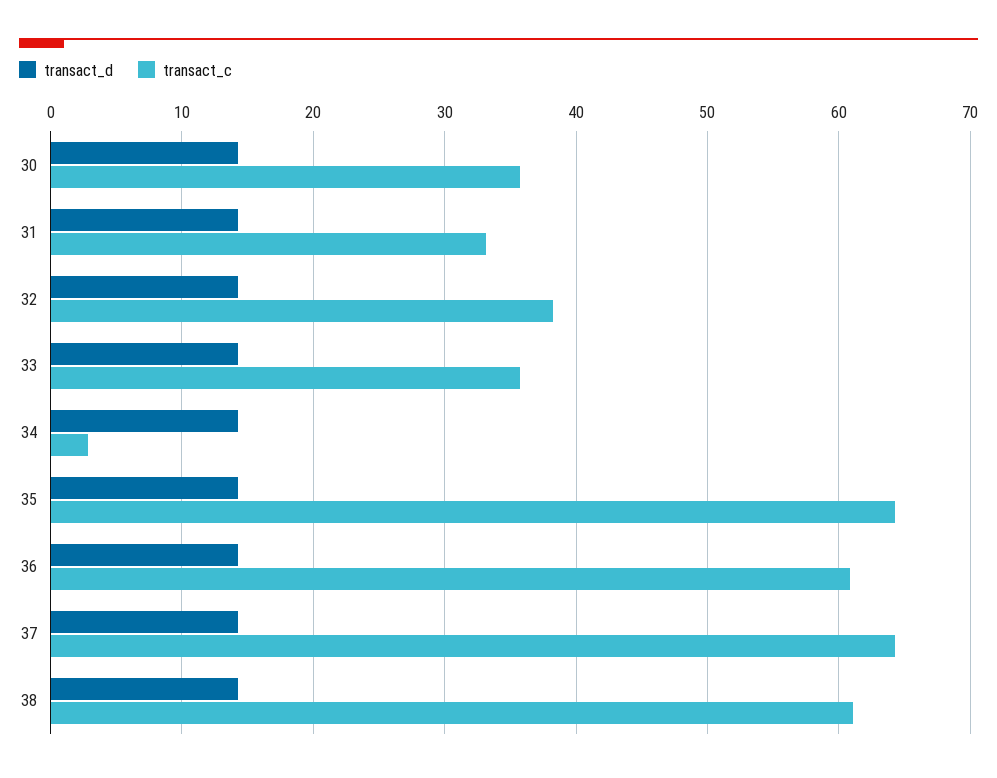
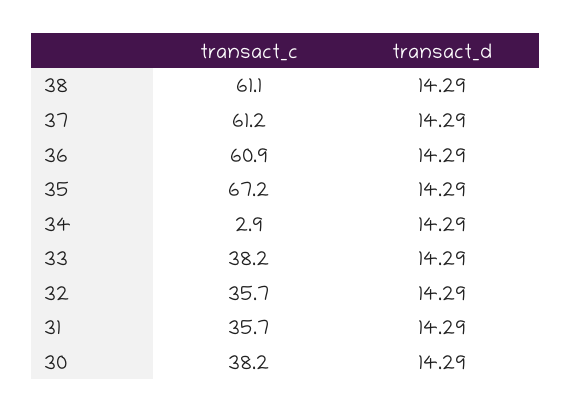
transact_c, 30: 36 -> 38.2
transact_c, 31: 33 -> 35.7
transact_c, 32: 38 -> 35.7
transact_c, 33: 36 -> 38.2
transact_c, 35: 64 -> 67.2
transact_c, 37: 64 -> 61.2

